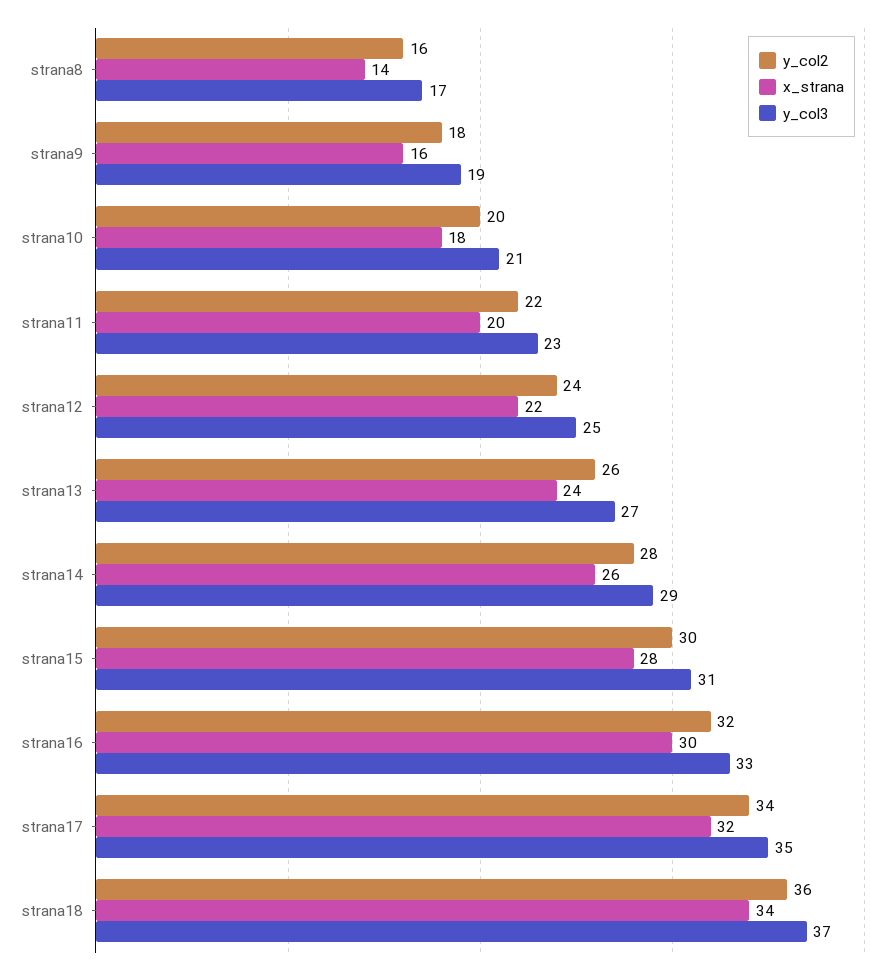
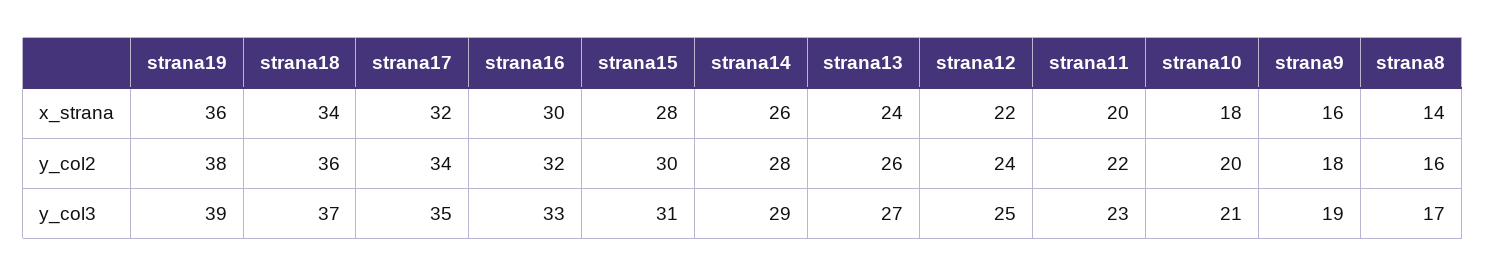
x_strana, strana19: none -> 36
y_col2, strana19: none -> 38
y_col3, strana19: none -> 39

